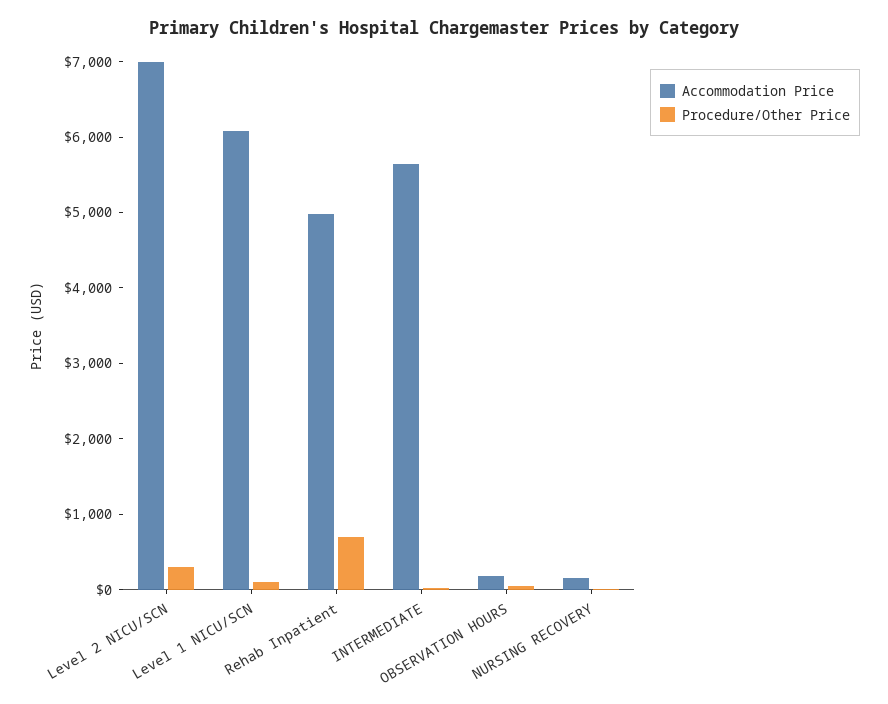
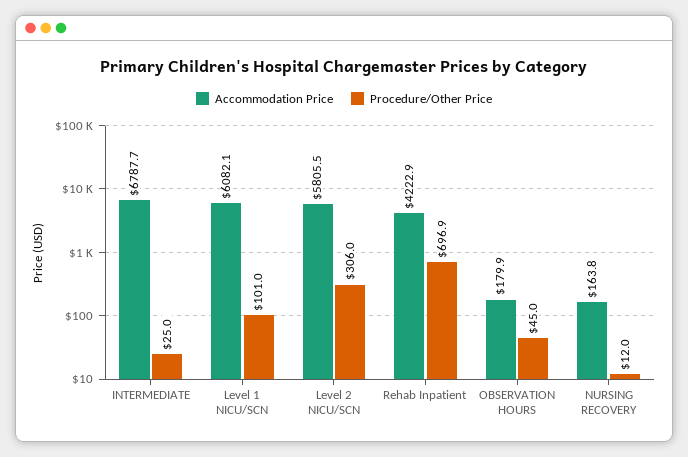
Accommodation Price, Level 2 NICU/SCN: 7000 -> 5805.5
Accommodation Price, Rehab Inpatient: 5000 -> 4222.9
Accommodation Price, INTERMEDIATE: 5600 -> 6787.7

